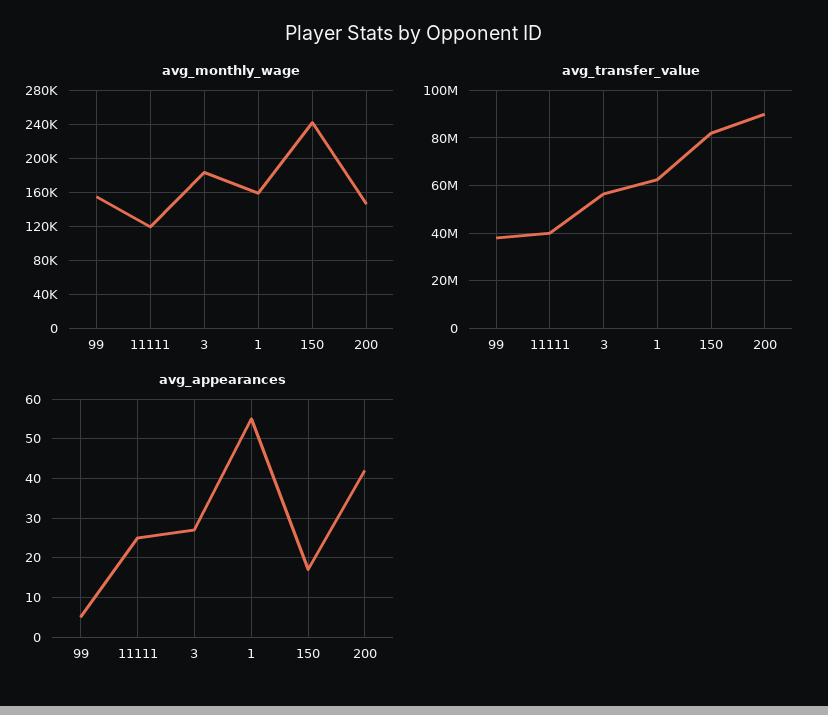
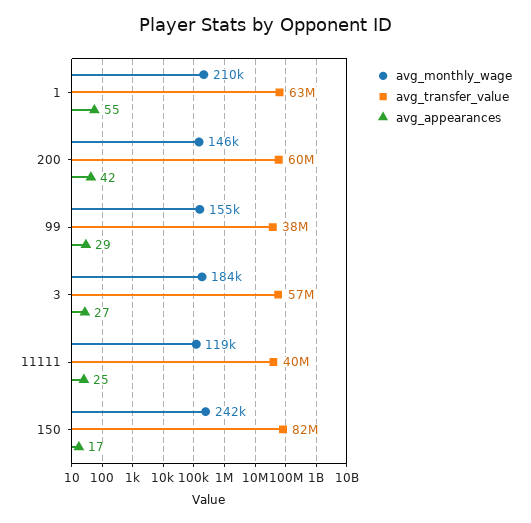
avg_monthly_wage, 1: 160000 -> 210000
avg_transfer_value, 200: 90000000 -> 60000000
avg_appearances, 99: 5 -> 29

